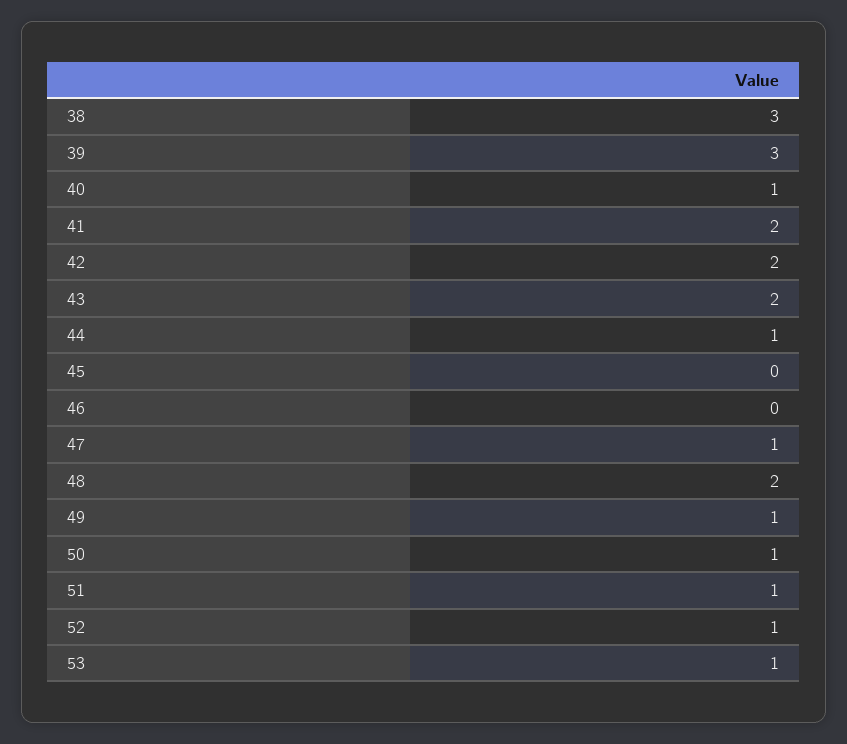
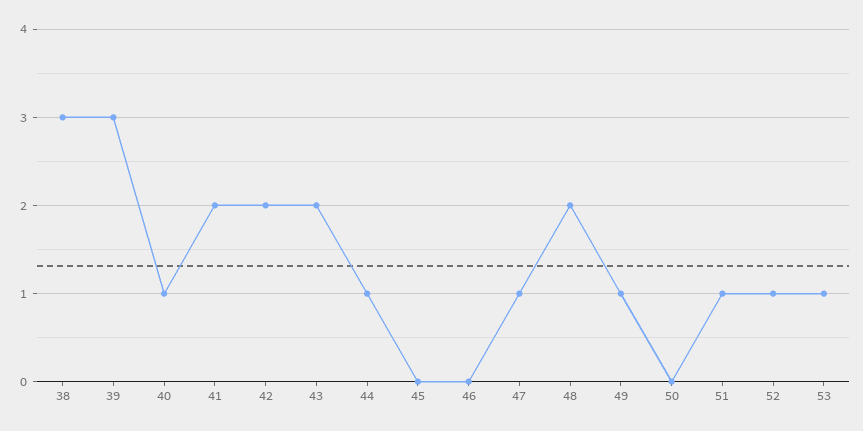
50: 1 -> 0

